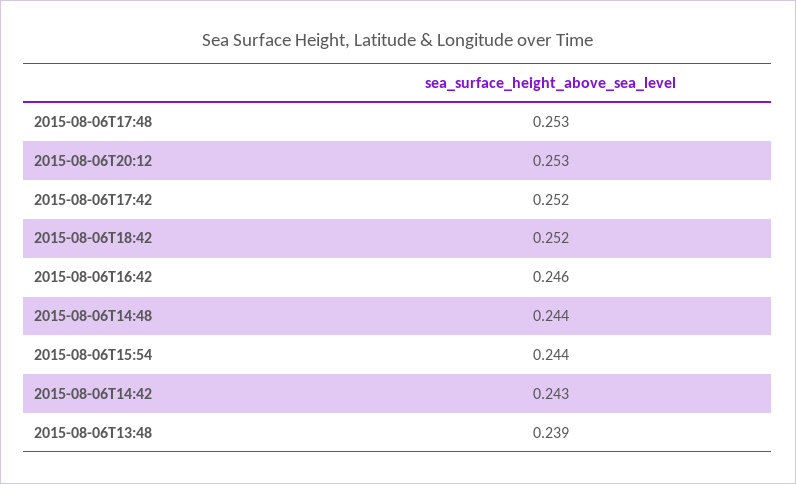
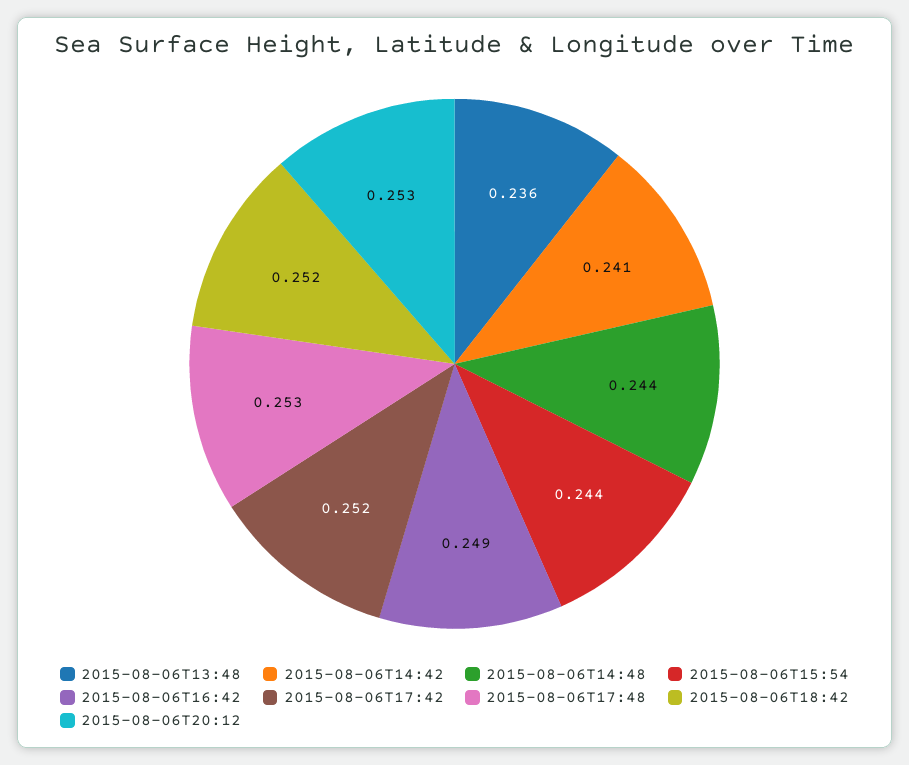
2015-08-06T16:42: 0.246 -> 0.249
2015-08-06T14:42: 0.243 -> 0.241
2015-08-06T13:48: 0.239 -> 0.236

